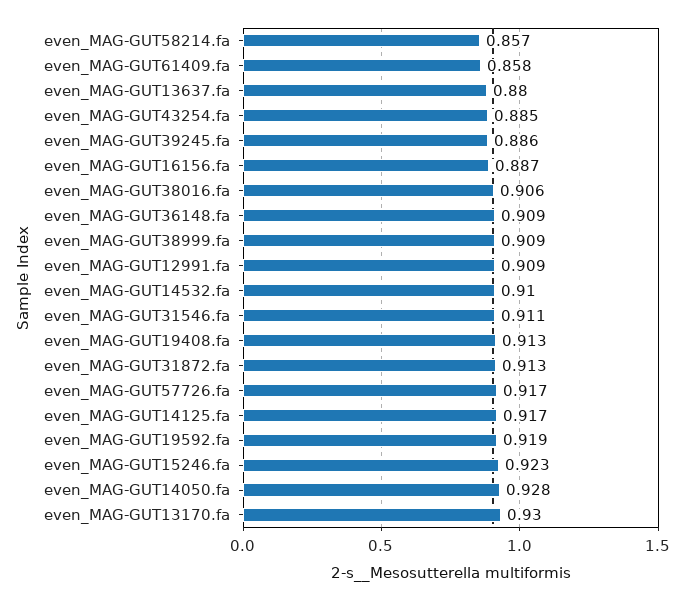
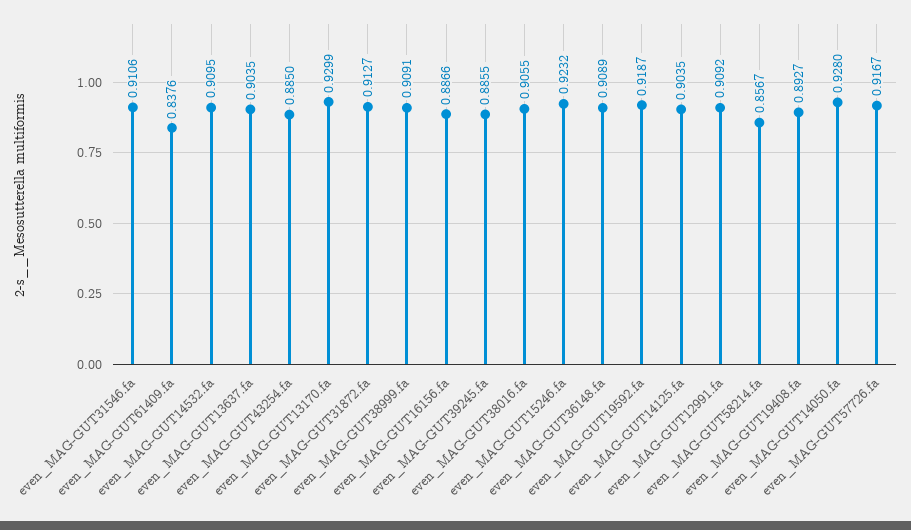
even_MAG-GUT61409.fa: 0.858 -> 0.8376
even_MAG-GUT13637.fa: 0.88 -> 0.9035
even_MAG-GUT19408.fa: 0.913 -> 0.8927
even_MAG-GUT14125.fa: 0.917 -> 0.9035

